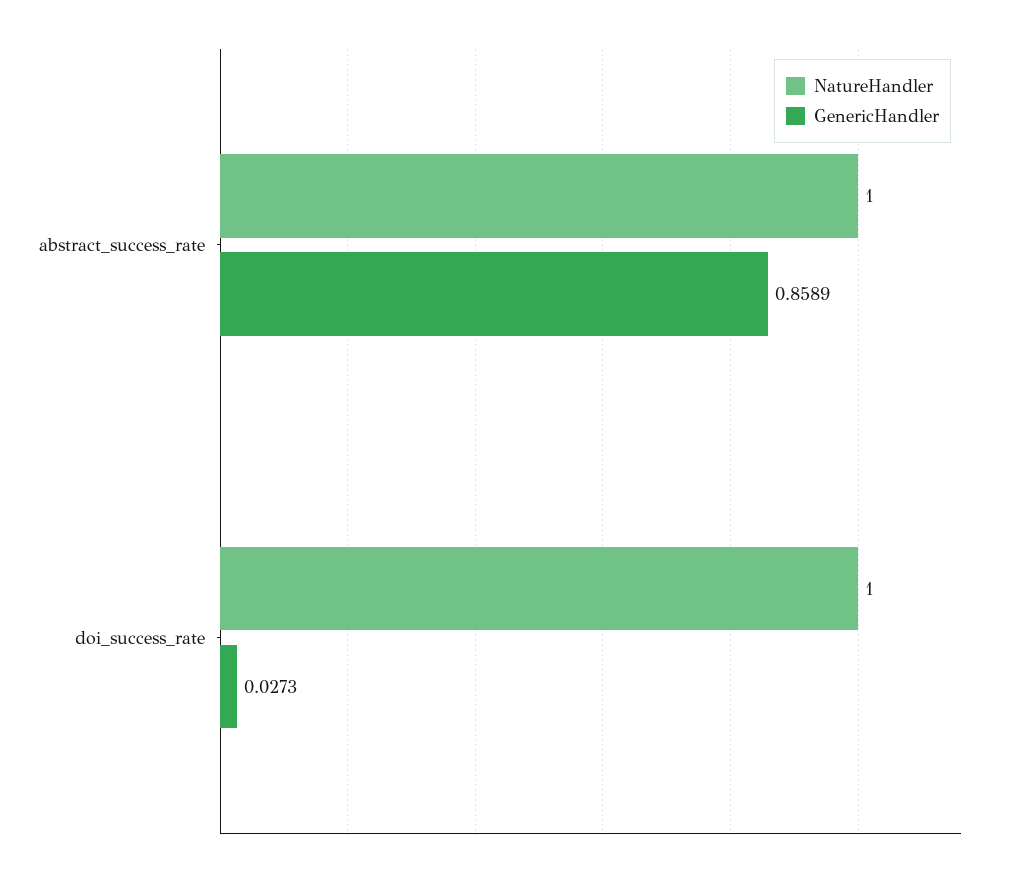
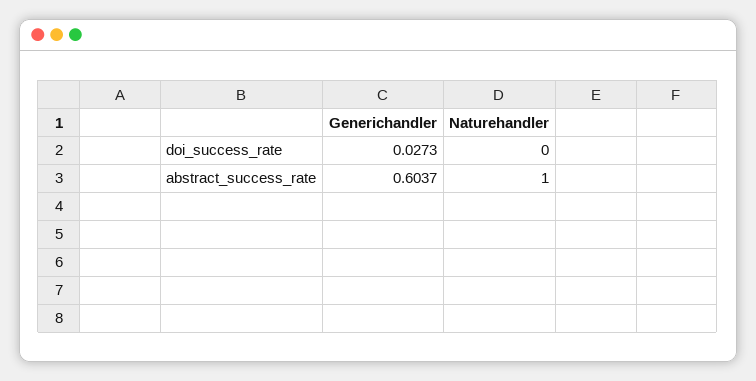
GenericHandler, abstract_success_rate: 0.8589 -> 0.6037
NatureHandler, doi_success_rate: 1 -> 0

